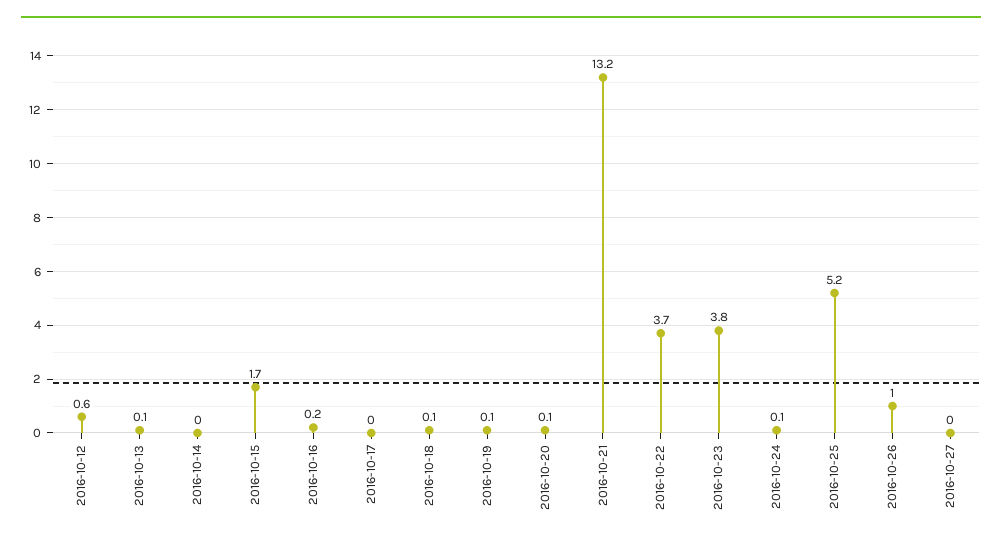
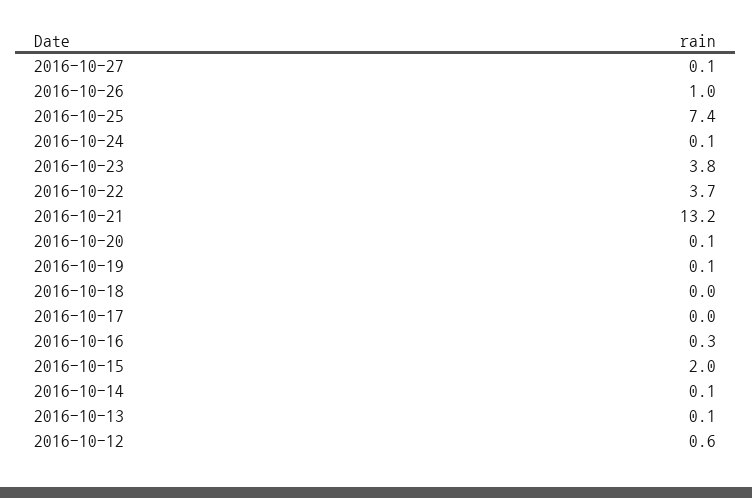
2016-10-14: 0 -> 0.1
2016-10-15: 1.7 -> 2
2016-10-16: 0.2 -> 0.3
2016-10-18: 0.1 -> 0
2016-10-25: 5.2 -> 7.4
2016-10-27: 0 -> 0.1

